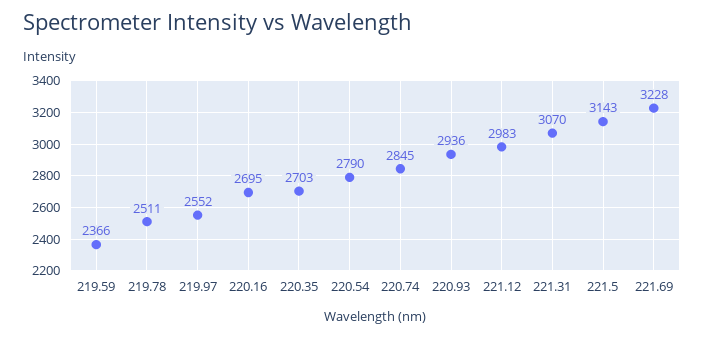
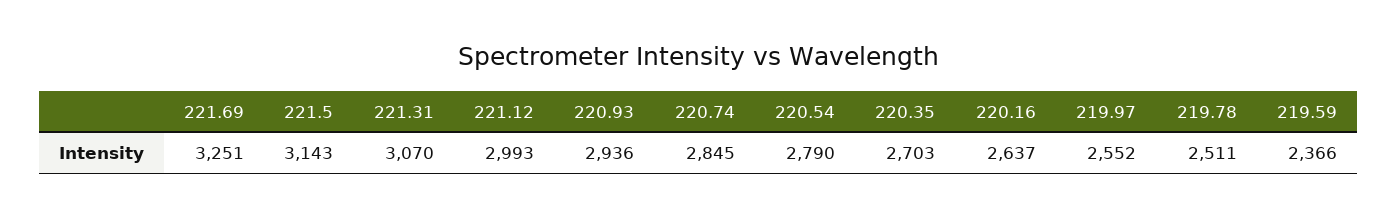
220.16: 2695 -> 2637
221.12: 2983 -> 2993
221.69: 3228 -> 3251

